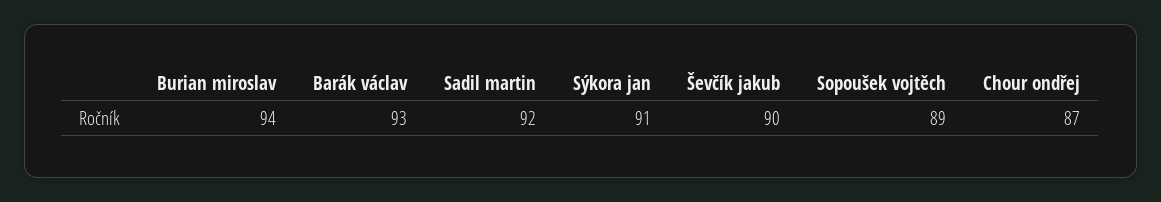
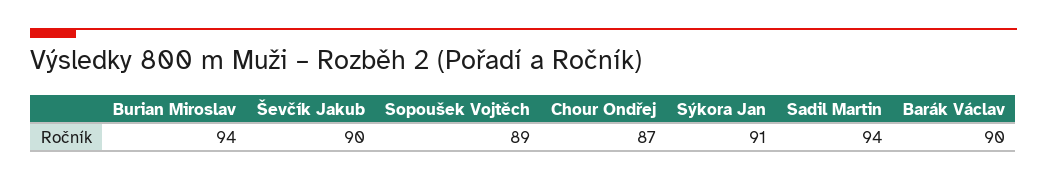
Barák václav: 93 -> 90
Sadil martin: 92 -> 94

